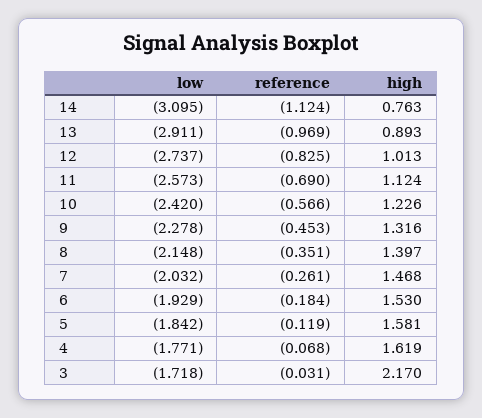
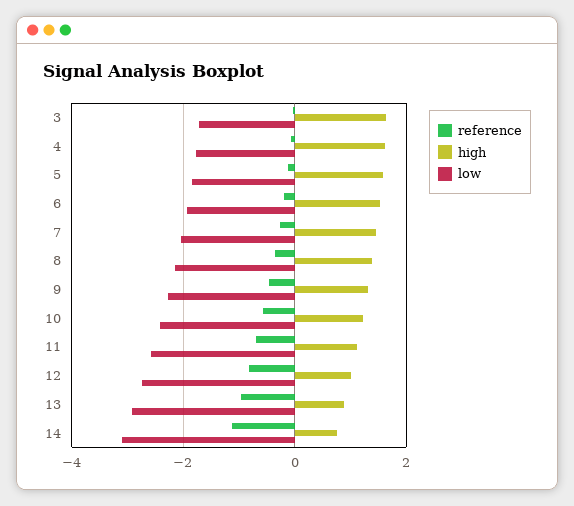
high, 3: 2.17 -> 1.6

